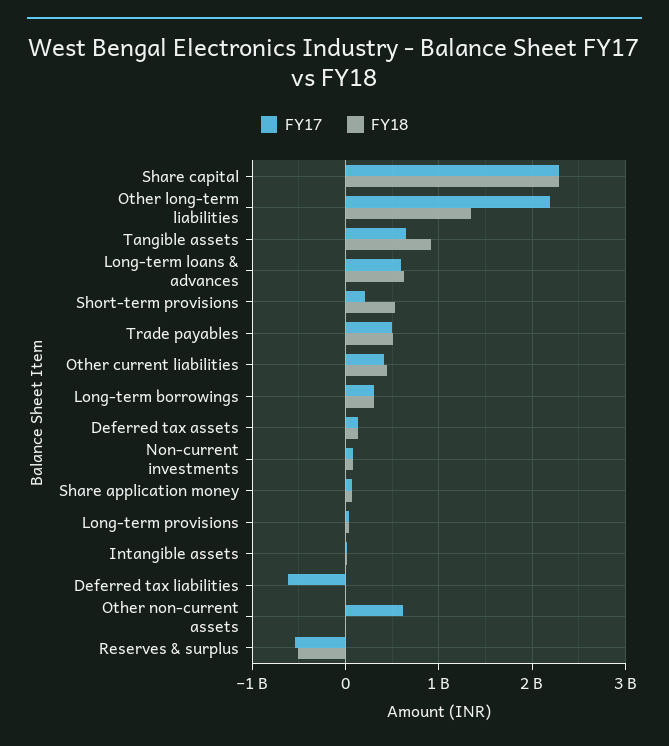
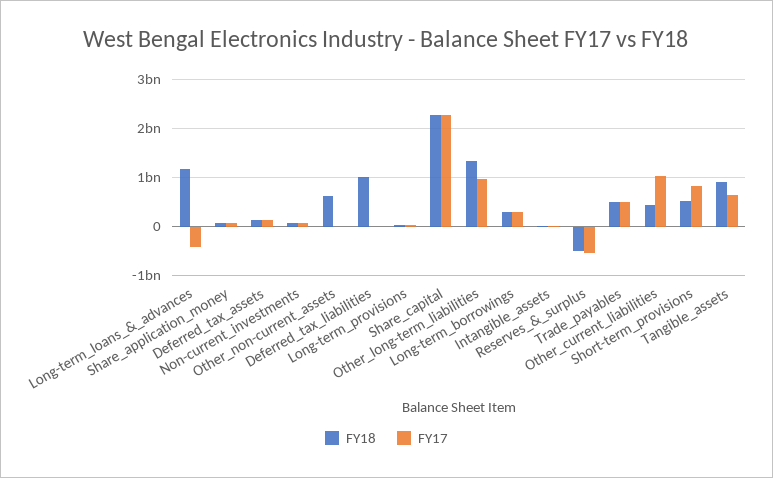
FY17, Other long-term liabilities: 2200000000 -> 1000000000
FY17, Long-term loans & advances: 600000000 -> -400000000
FY18, Long-term loans & advances: 600000000 -> 1200000000
FY17, Short-term provisions: 200000000 -> 800000000
FY17, Other current liabilities: 400000000 -> 1000000000
FY17, Deferred tax liabilities: -600000000 -> 0
FY18, Deferred tax liabilities: 0 -> 1000000000
FY17, Other non-current assets: 600000000 -> 0
FY18, Other non-current assets: 0 -> 600000000

